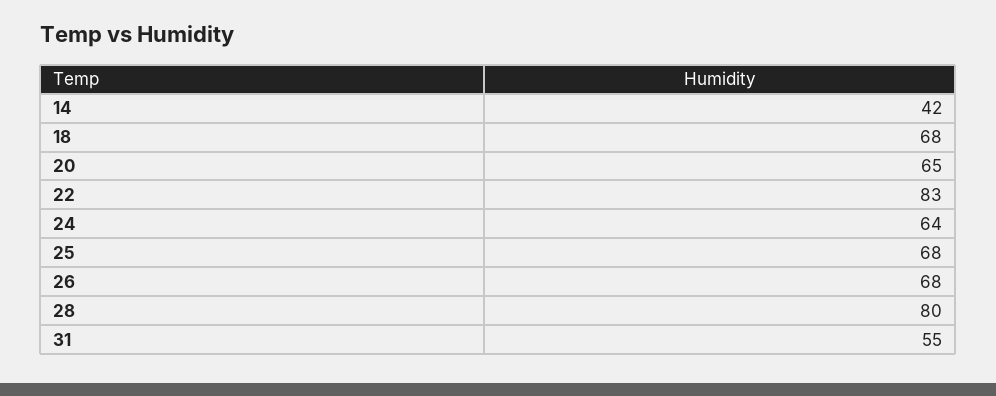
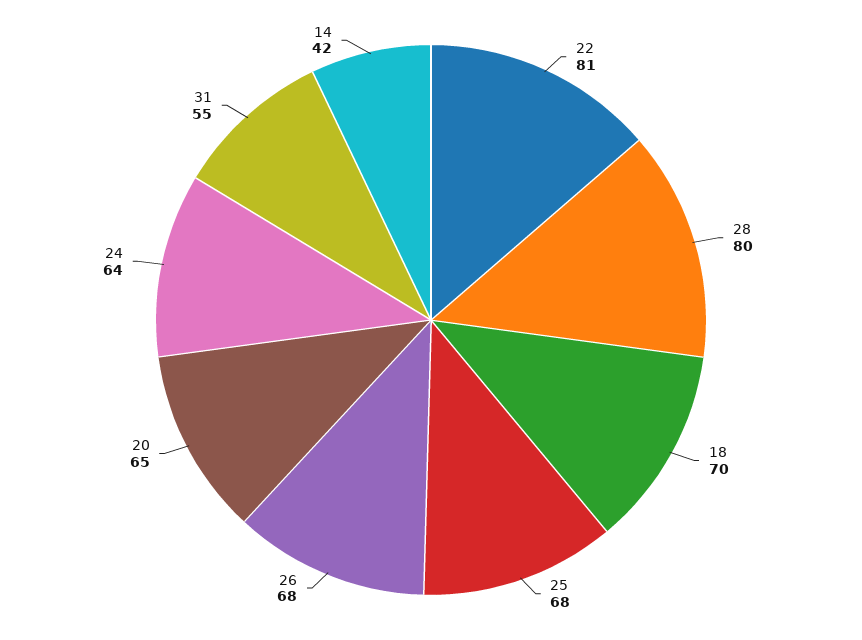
18: 68 -> 70
22: 83 -> 81

